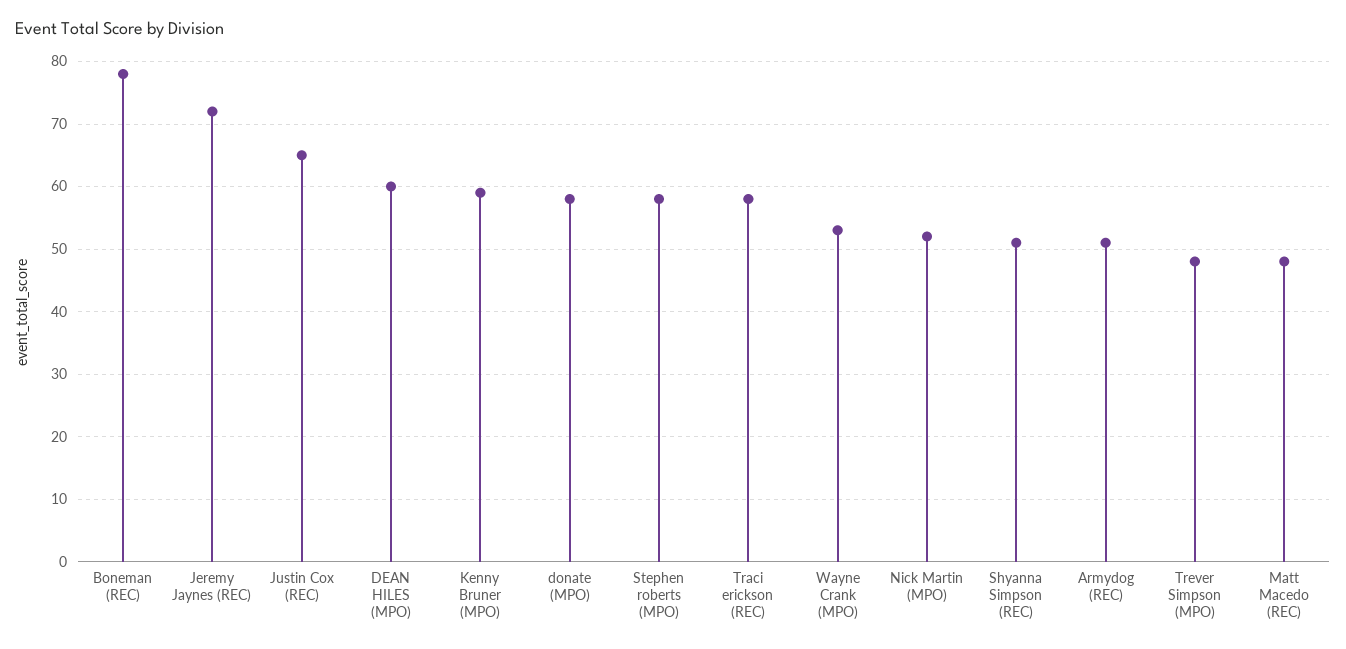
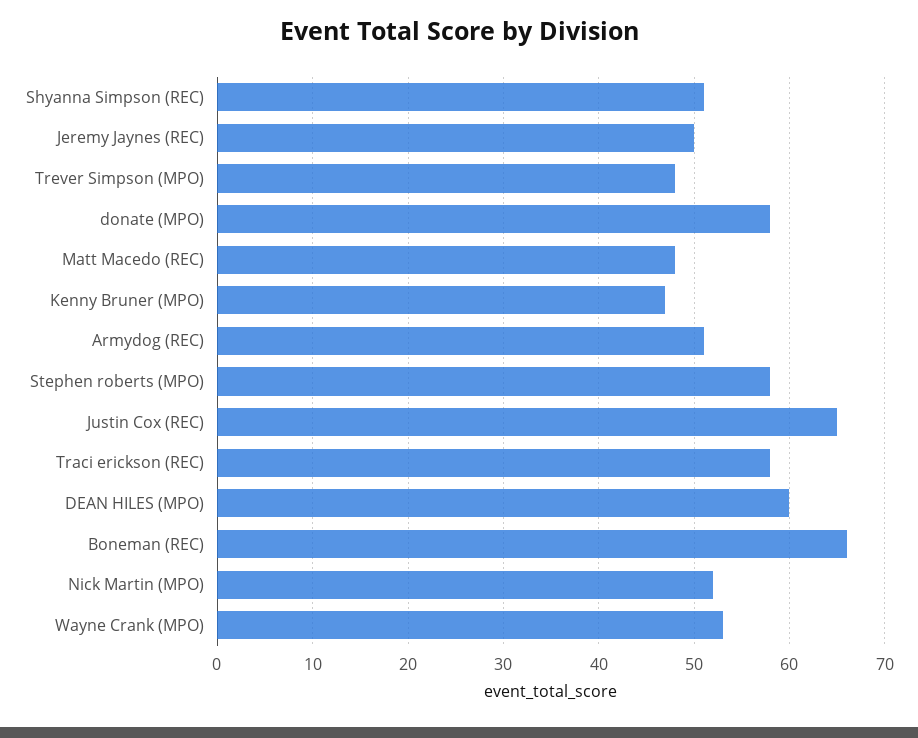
Boneman (REC): 78 -> 66
Jeremy Jaynes (REC): 72 -> 50
Kenny Bruner (MPO): 59 -> 47

